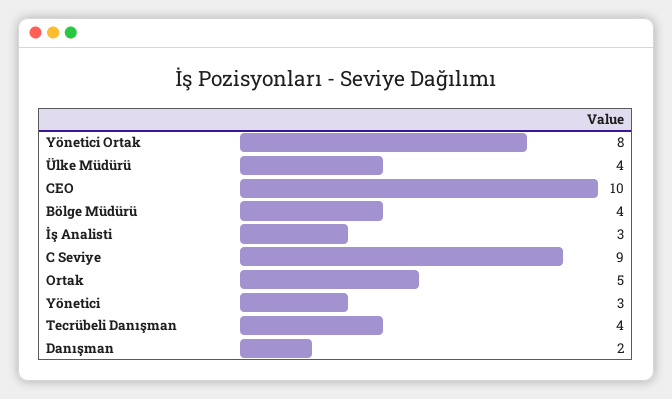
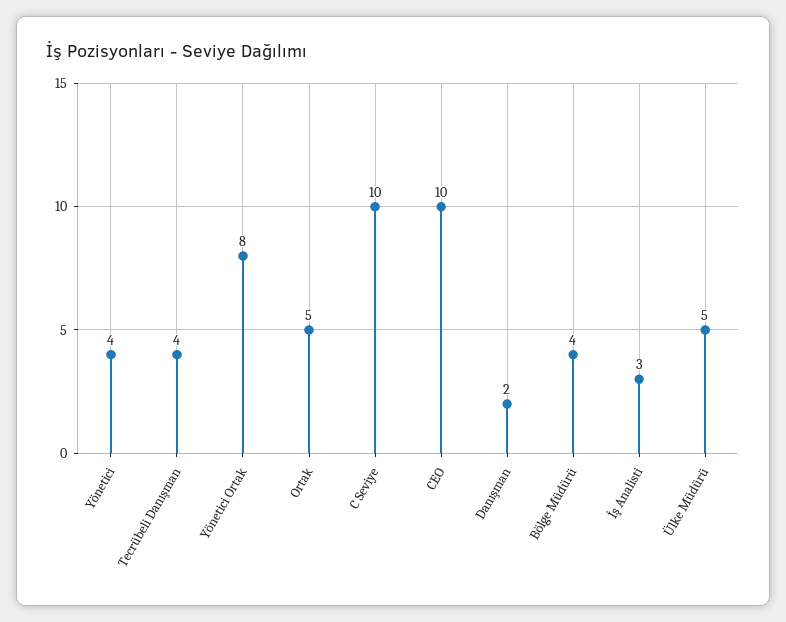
Ülke Müdürü: 4 -> 5
C Seviye: 9 -> 10
Yönetici: 3 -> 4

